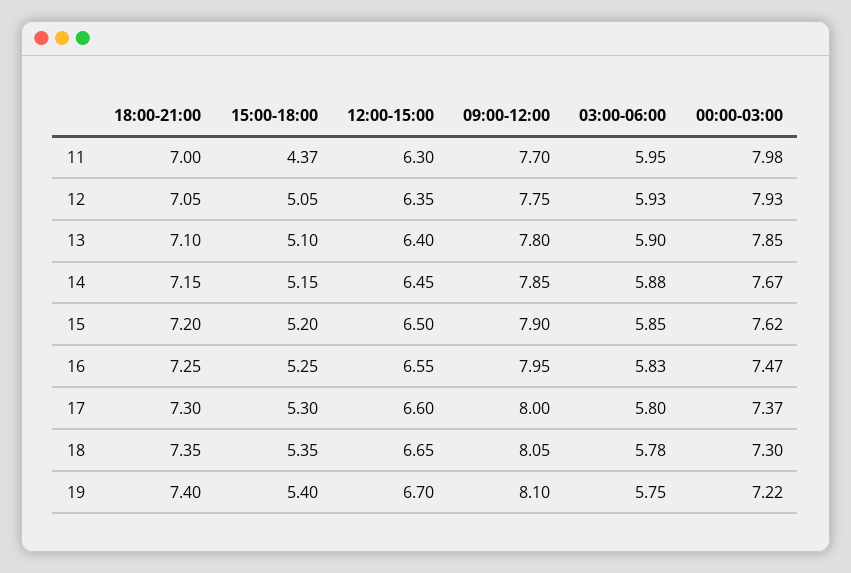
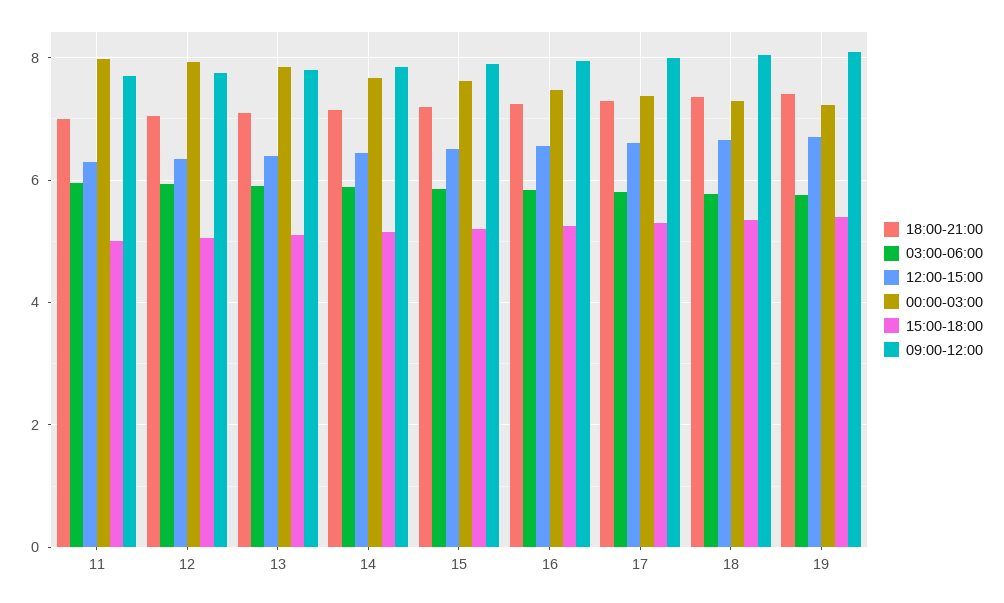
15:00-18:00, 11: 4.37 -> 5

